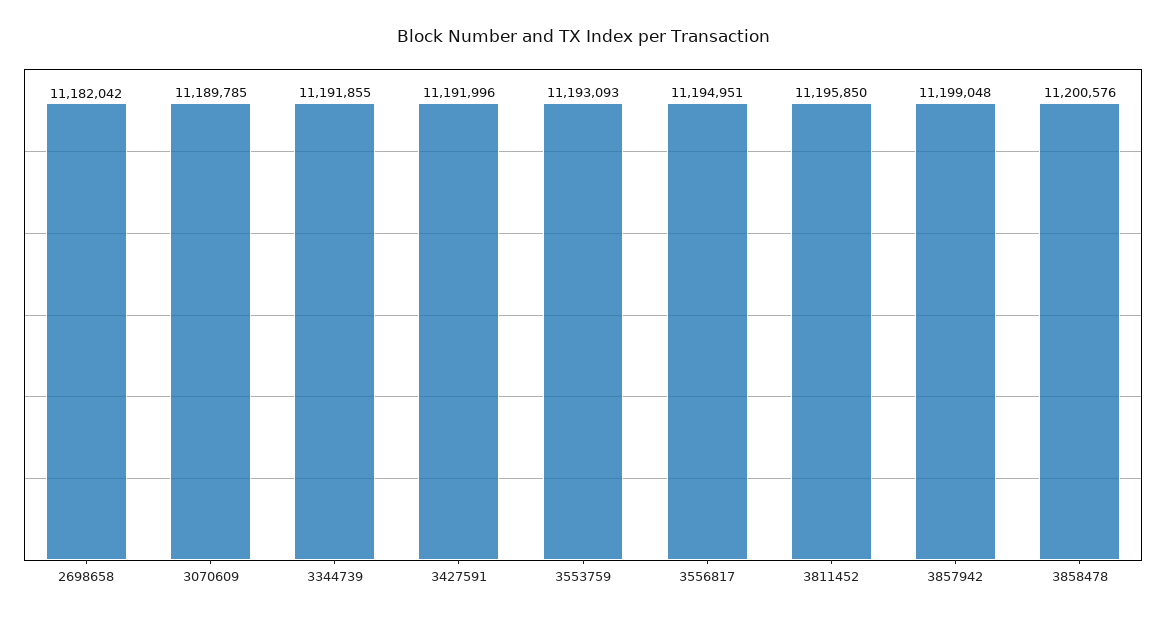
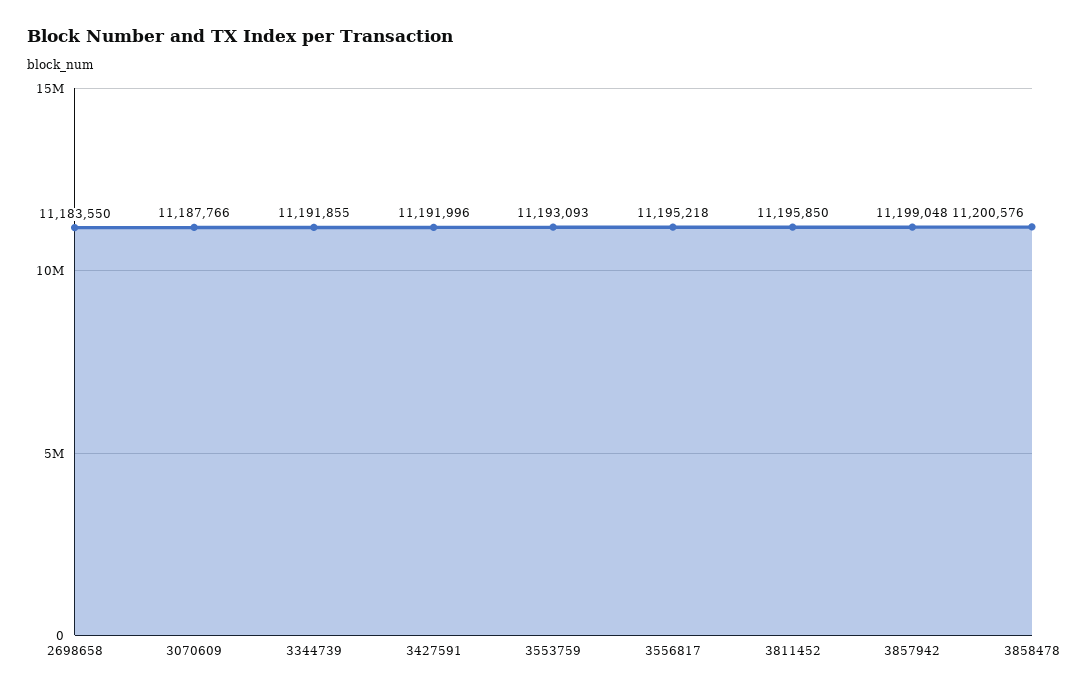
2698658: 11182042 -> 11183550
3070609: 11189785 -> 11187766
3556817: 11194951 -> 11195218

